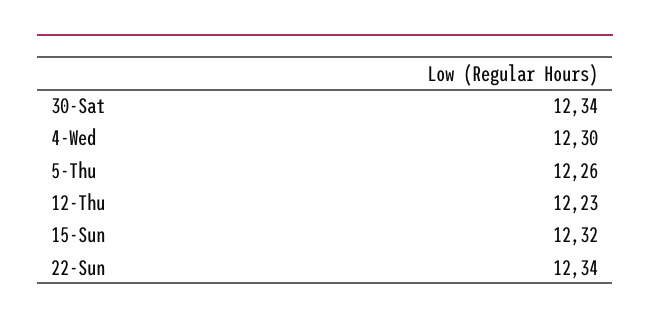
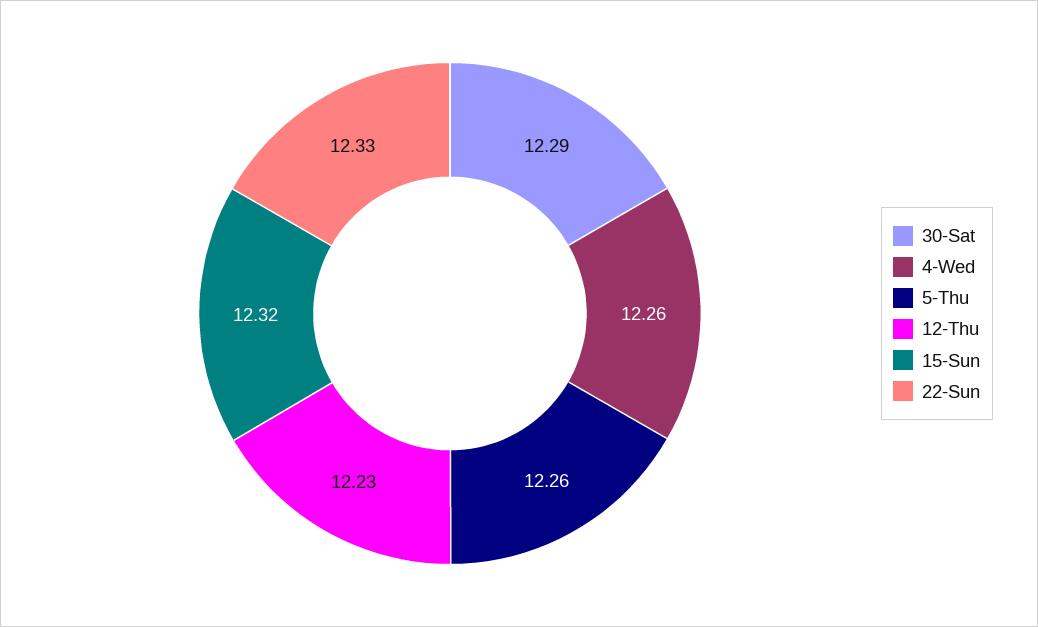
30-Sat: 12.34 -> 12.29
4-Wed: 12.3 -> 12.26
22-Sun: 12.34 -> 12.33

